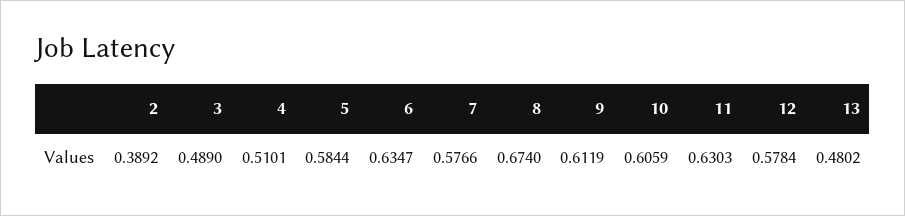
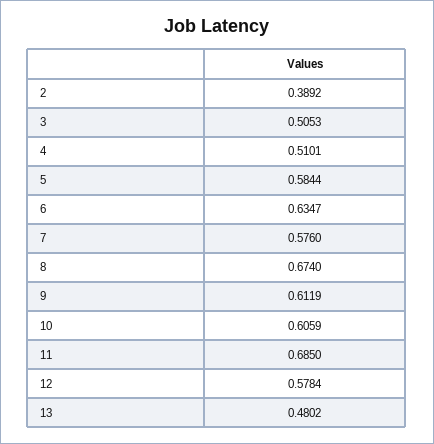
3: 0.489 -> 0.5053
7: 0.5766 -> 0.576
11: 0.6303 -> 0.685

